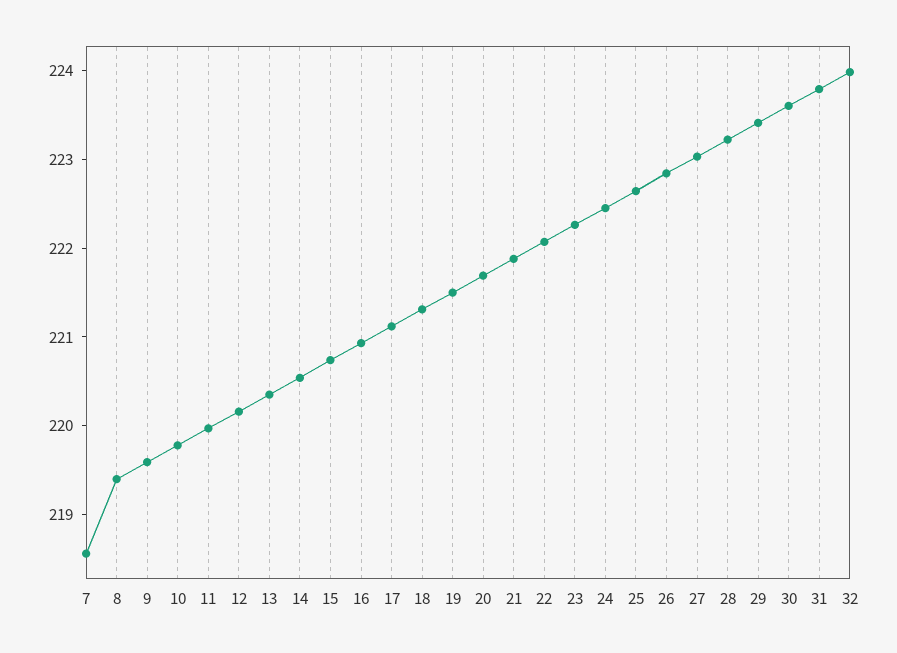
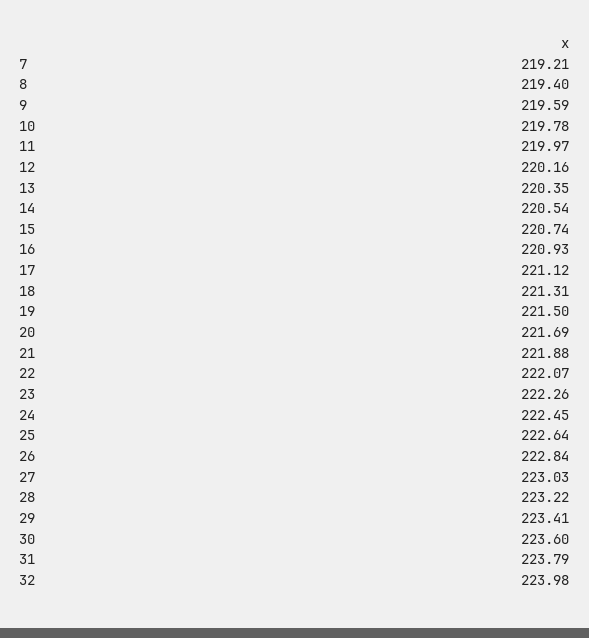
7: 218.6 -> 219.21

